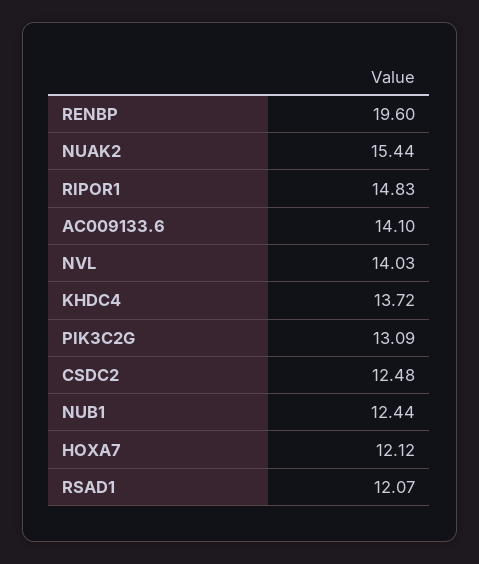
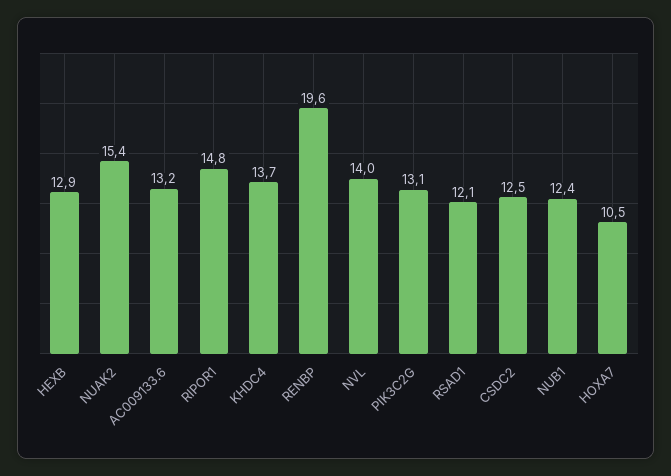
AC009133.6: 14.1 -> 13.2
HOXA7: 12.12 -> 10.5
HEXB: none -> 12.9

